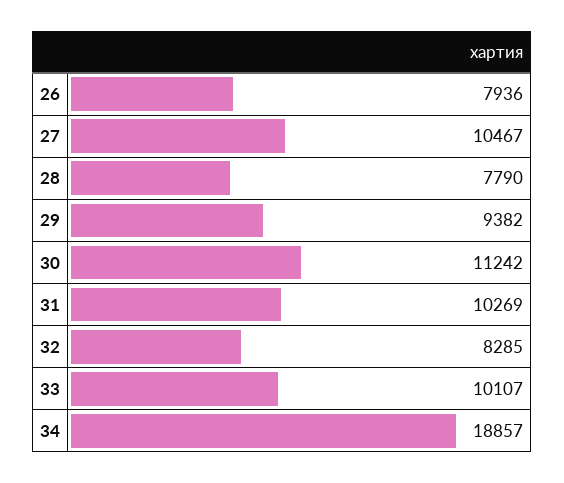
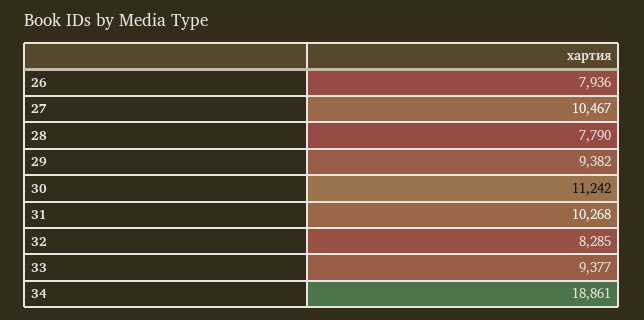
31: 10269 -> 10268
33: 10107 -> 9377
34: 18857 -> 18861

